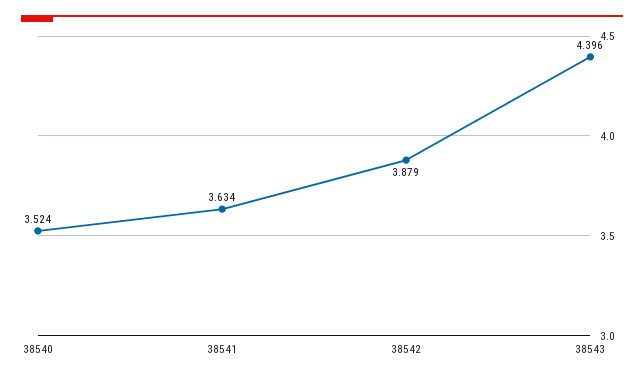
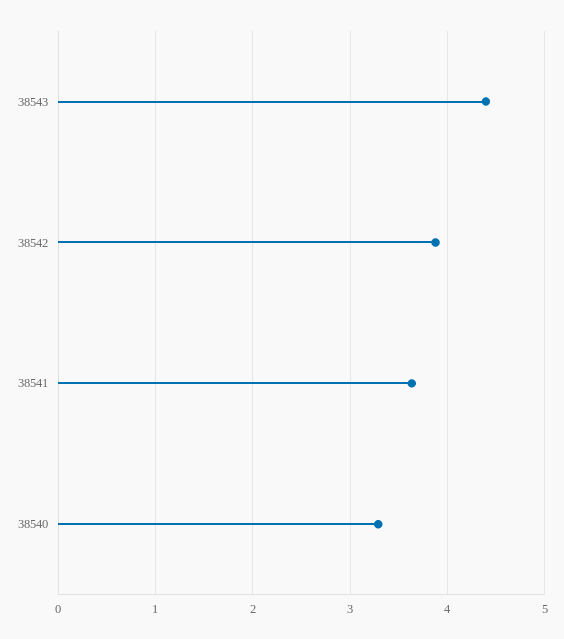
38540: 3.524 -> 3.3

